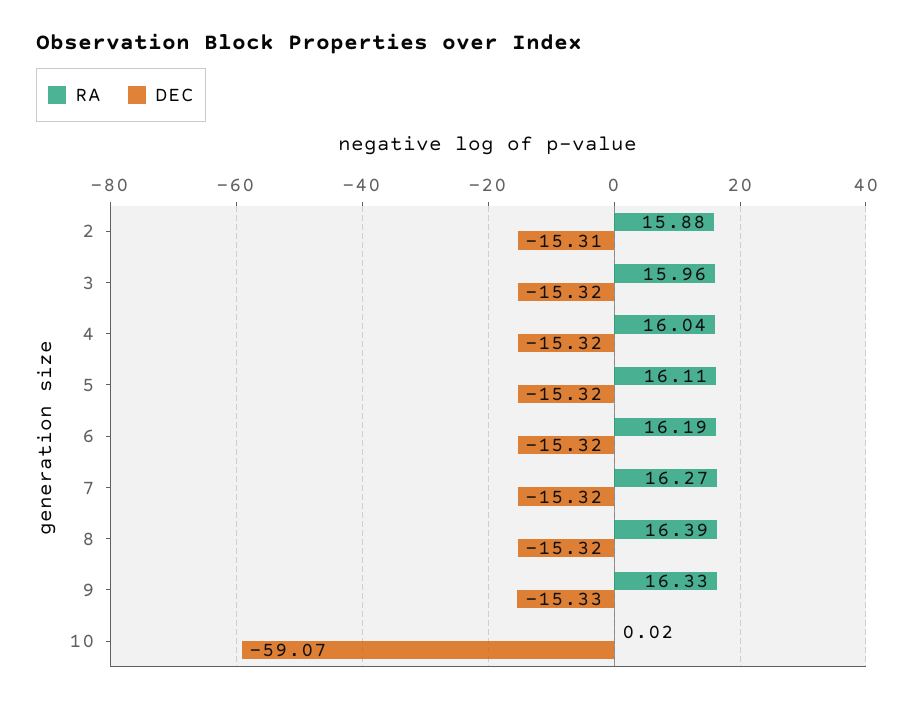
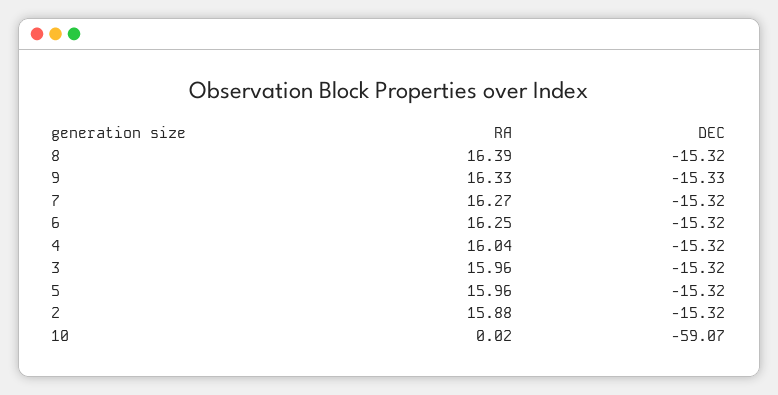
DEC, 2: -15.31 -> -15.32
RA, 5: 16.11 -> 15.96
RA, 6: 16.19 -> 16.25

